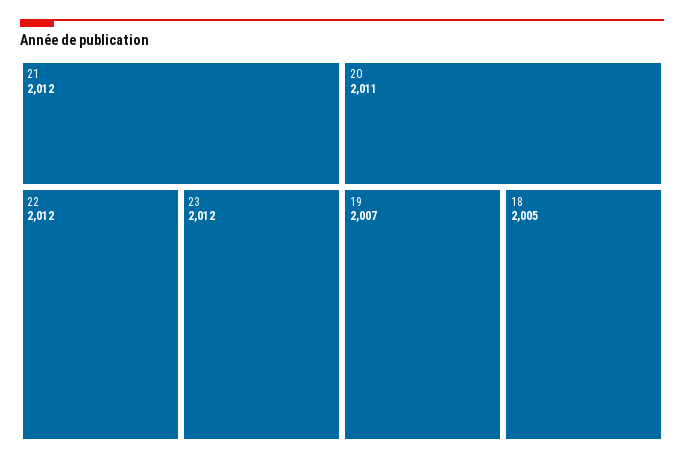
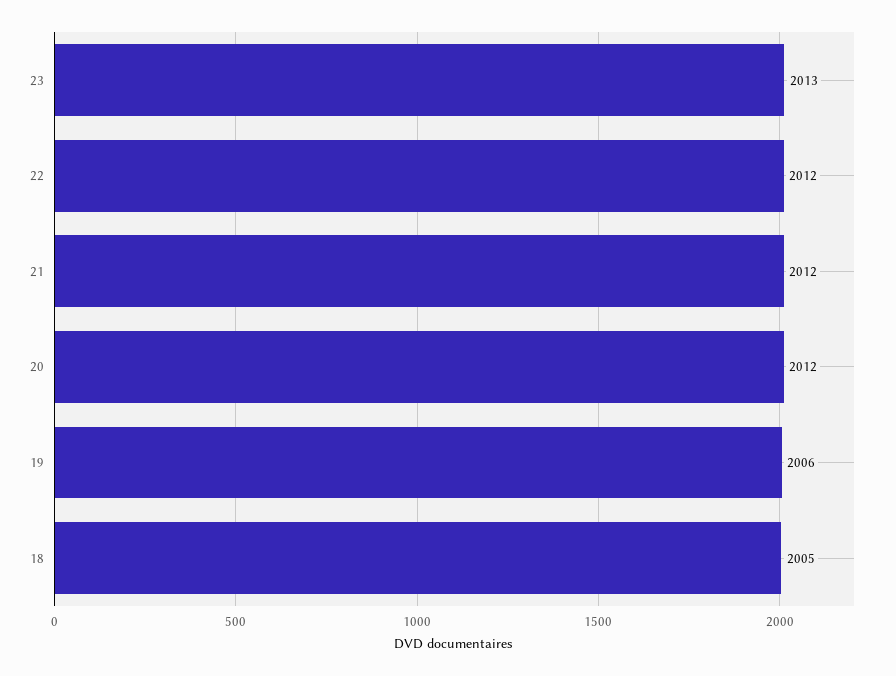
23: 2012 -> 2013
20: 2011 -> 2012
19: 2007 -> 2006

